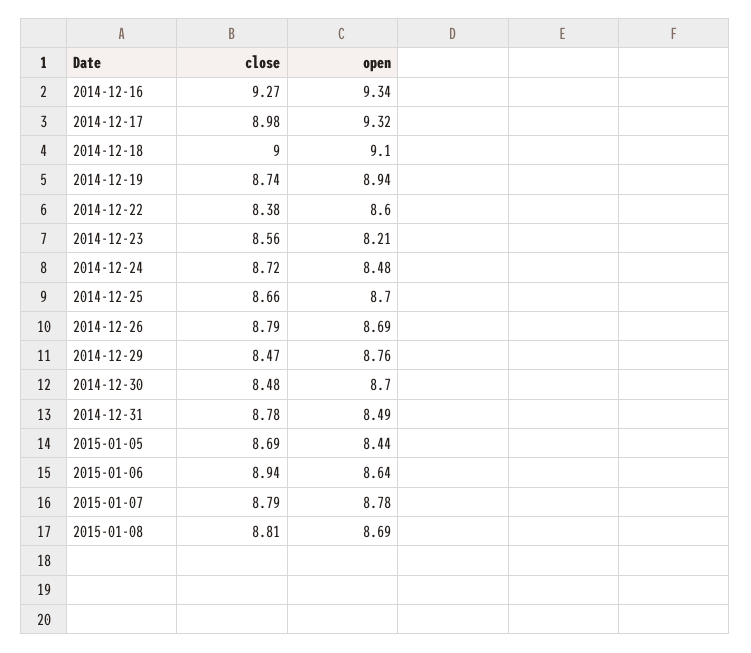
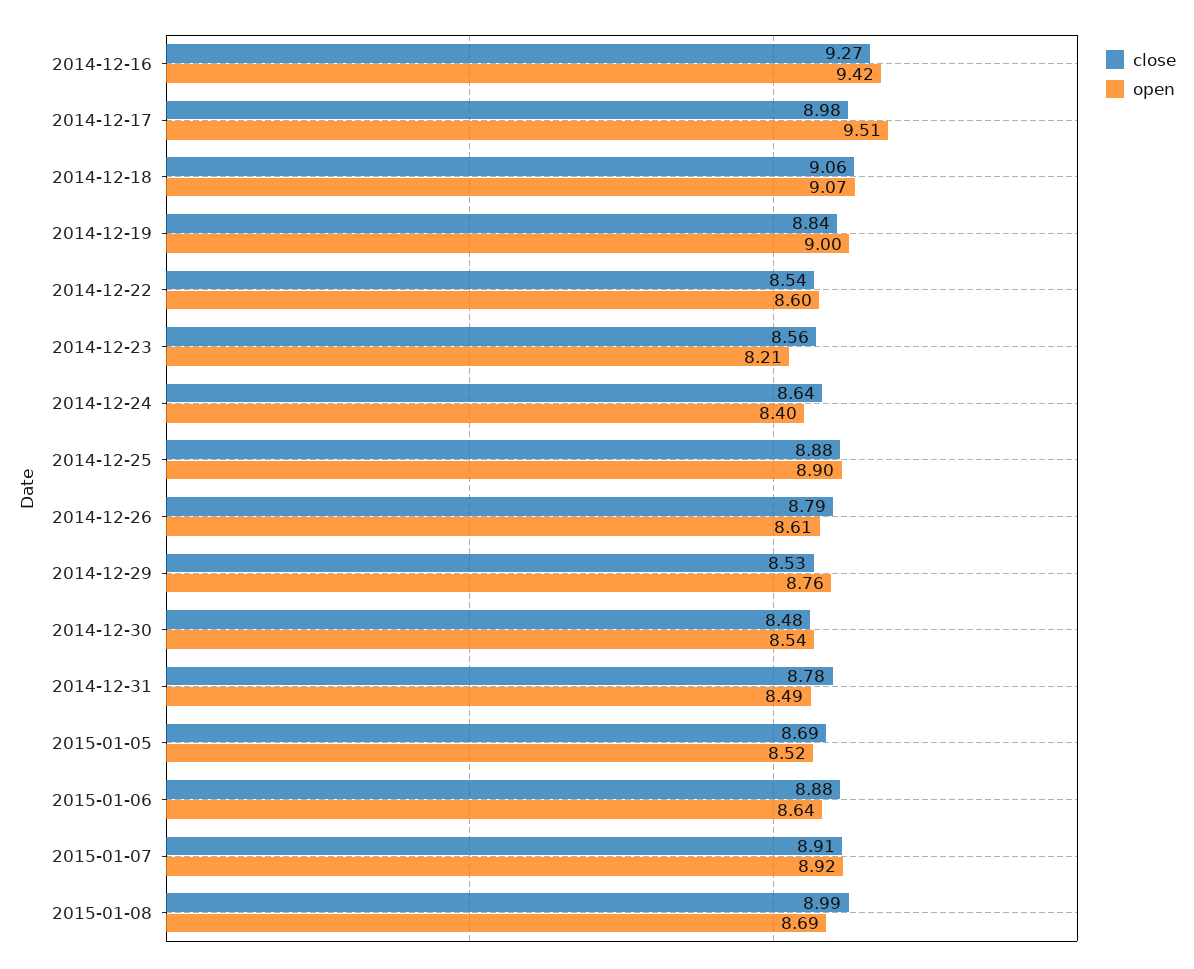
open, 2014-12-16: 9.34 -> 9.42
open, 2014-12-17: 9.32 -> 9.51
close, 2014-12-18: 9 -> 9.06
open, 2014-12-18: 9.1 -> 9.07
close, 2014-12-19: 8.74 -> 8.84
open, 2014-12-19: 8.94 -> 9
close, 2014-12-22: 8.38 -> 8.54
close, 2014-12-24: 8.72 -> 8.64
open, 2014-12-24: 8.48 -> 8.4
close, 2014-12-25: 8.66 -> 8.88
open, 2014-12-25: 8.7 -> 8.9
open, 2014-12-26: 8.69 -> 8.61
close, 2014-12-29: 8.47 -> 8.53
open, 2014-12-30: 8.7 -> 8.54
open, 2015-01-05: 8.44 -> 8.52
close, 2015-01-06: 8.94 -> 8.88
close, 2015-01-07: 8.79 -> 8.91
open, 2015-01-07: 8.78 -> 8.92
close, 2015-01-08: 8.81 -> 8.99

